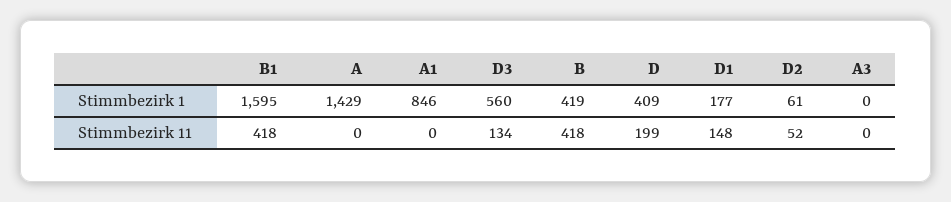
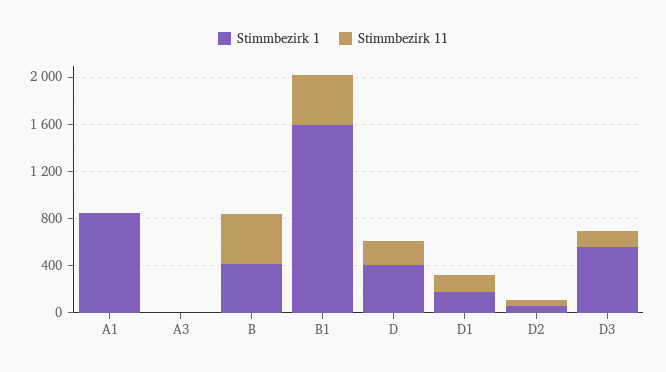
Stimmbezirk 1, A: 1429 -> none
Stimmbezirk 11, A: 0 -> none

